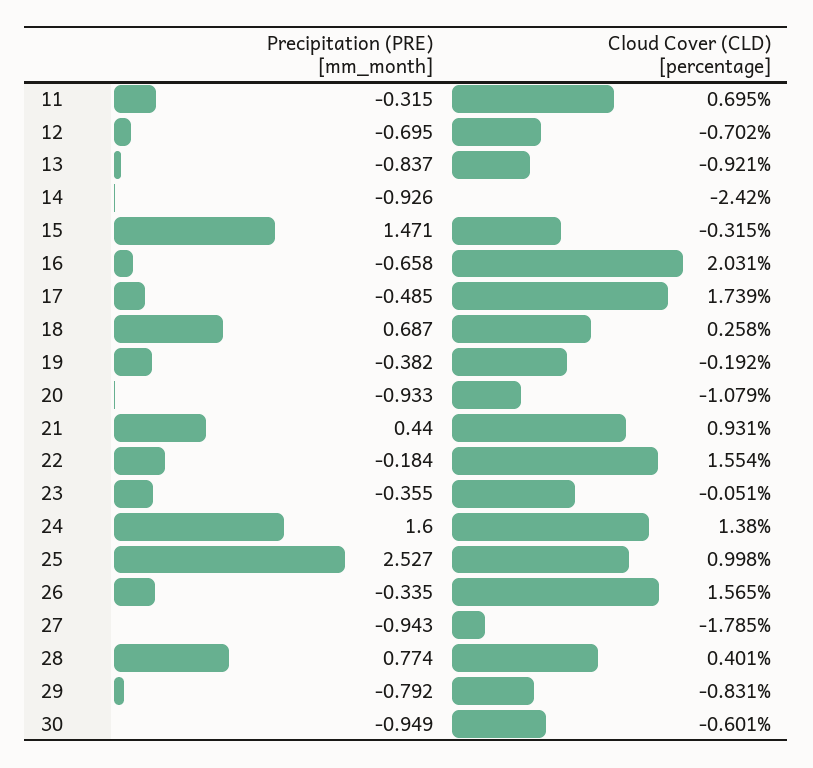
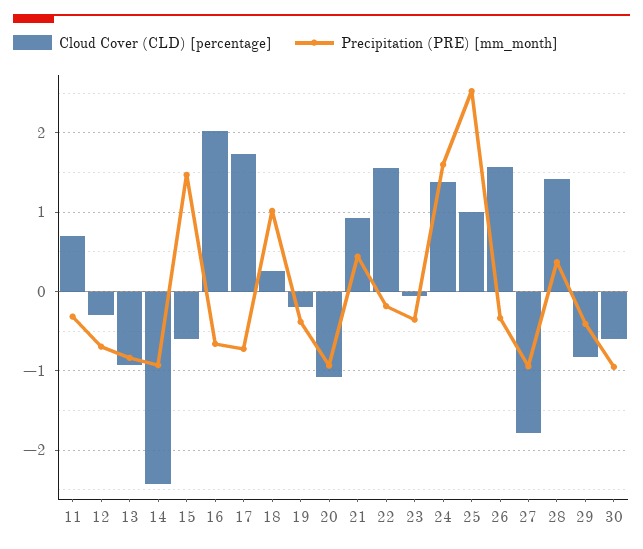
Cloud Cover (CLD) [percentage], 12: -0.702 -> -0.3
Cloud Cover (CLD) [percentage], 15: -0.315 -> -0.6
Precipitation (PRE) [mm_month], 17: -0.485 -> -0.7
Precipitation (PRE) [mm_month], 18: 0.687 -> 1
Precipitation (PRE) [mm_month], 28: 0.774 -> 0.4
Cloud Cover (CLD) [percentage], 28: 0.401 -> 1.4
Precipitation (PRE) [mm_month], 29: -0.792 -> -0.4

